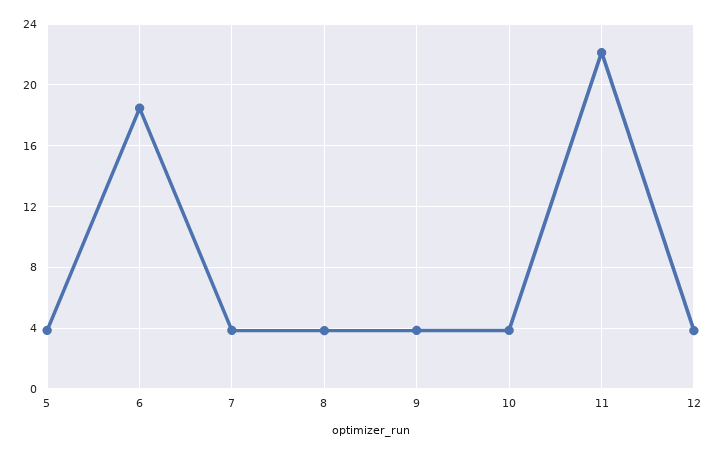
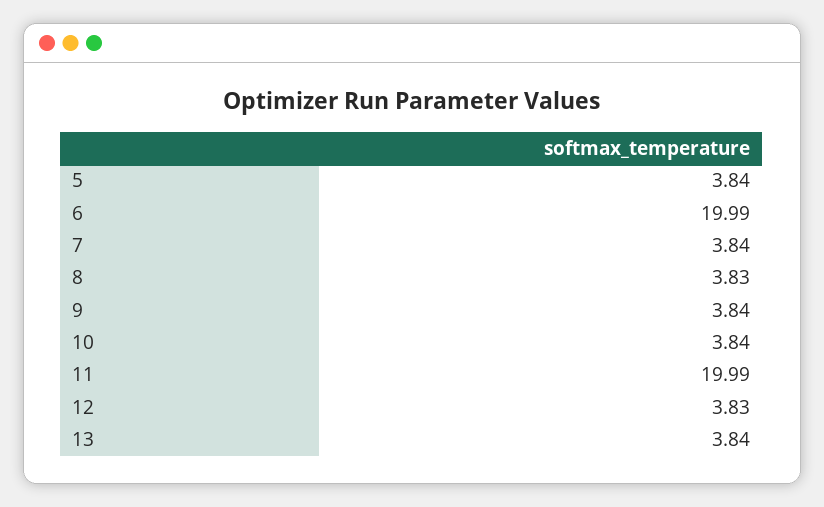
6: 18.5 -> 19.99
11: 22 -> 19.99
13: none -> 3.84

